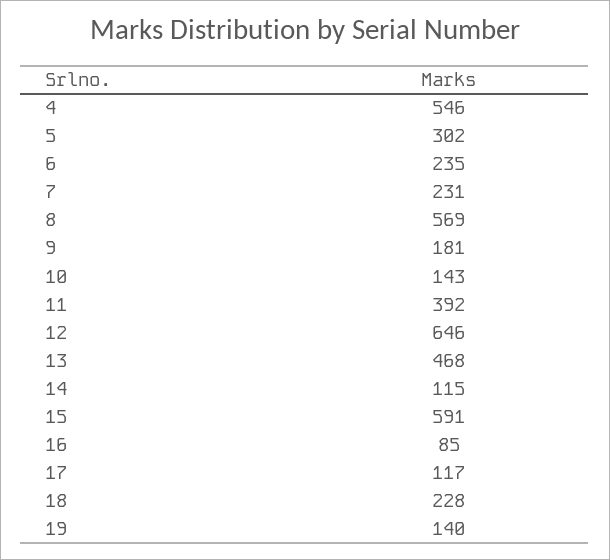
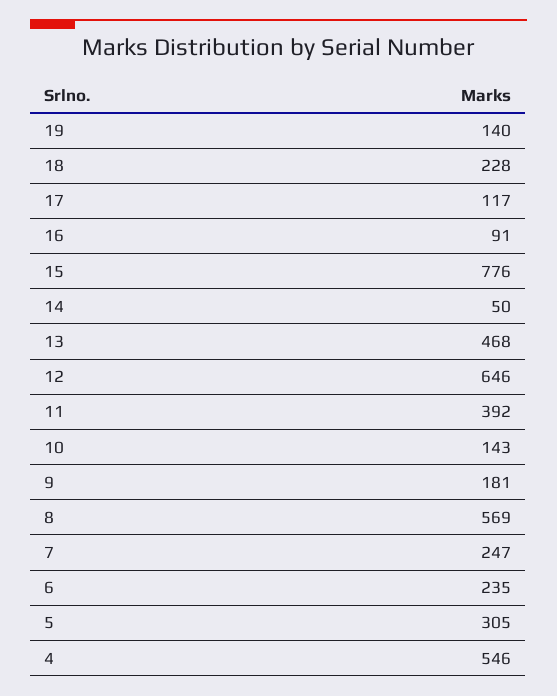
5: 302 -> 305
7: 231 -> 247
14: 115 -> 50
15: 591 -> 776
16: 85 -> 91

